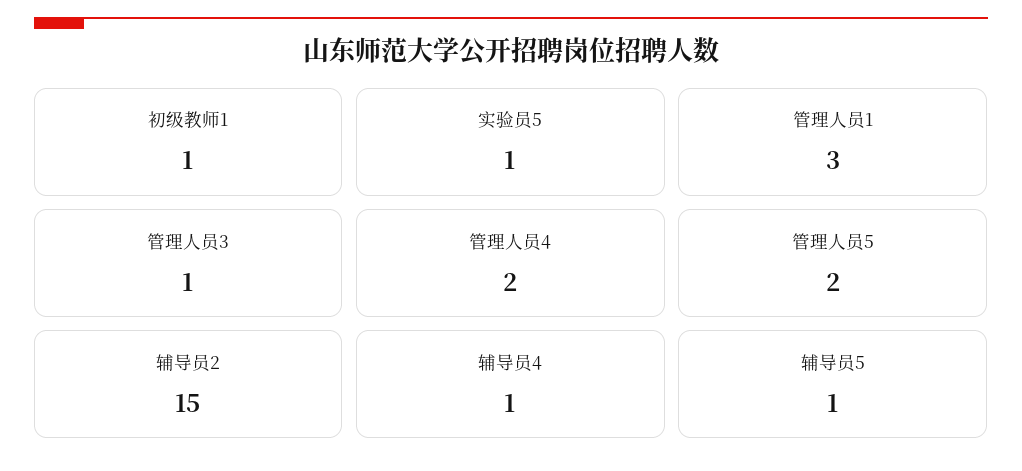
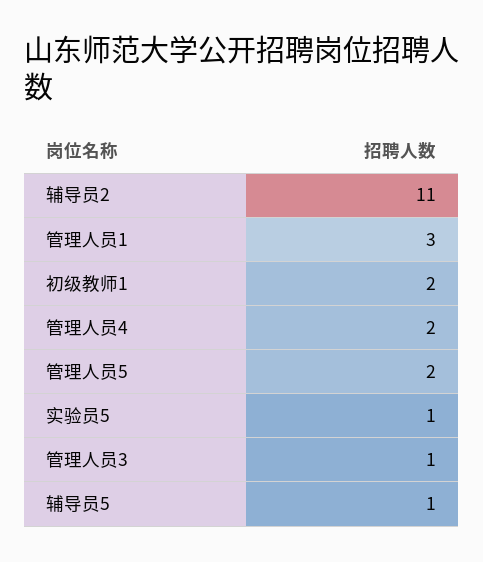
初级教师1: 1 -> 2
辅导员2: 15 -> 11
辅导员4: 1 -> none

